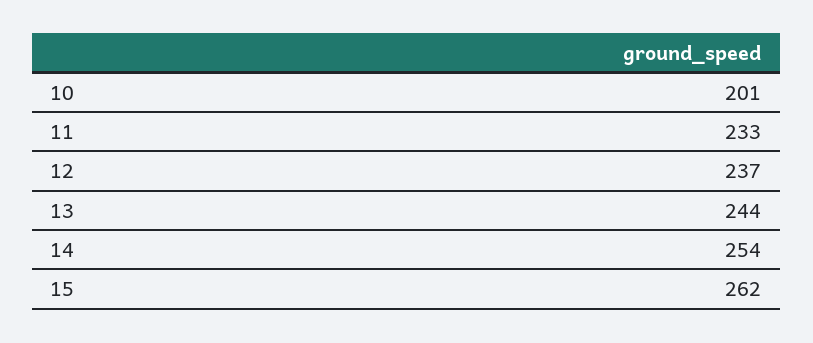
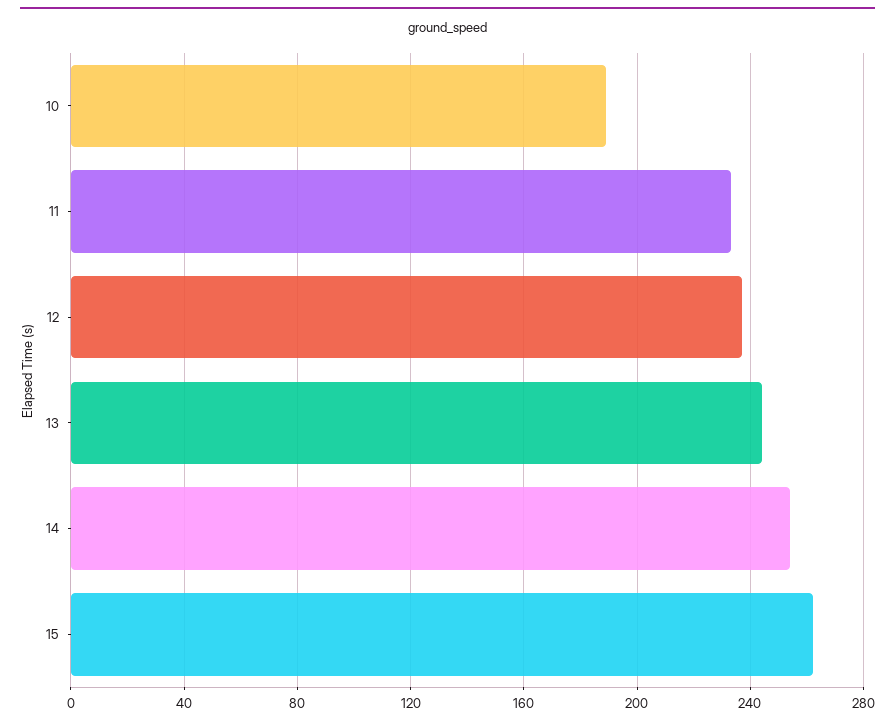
10: 201 -> 190

